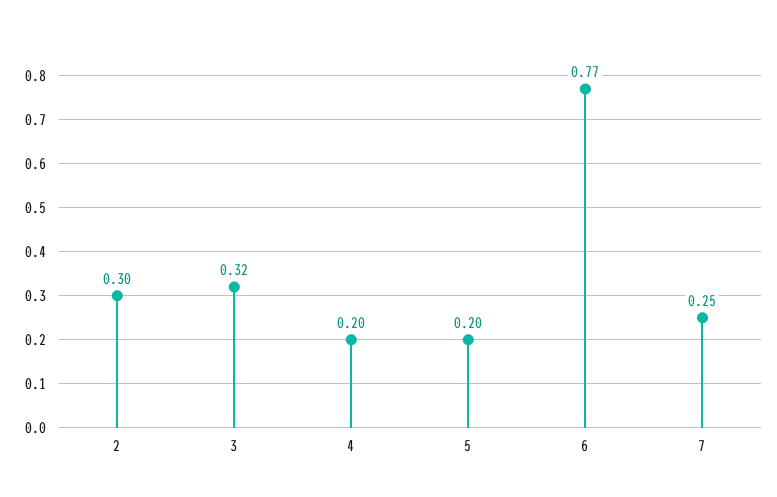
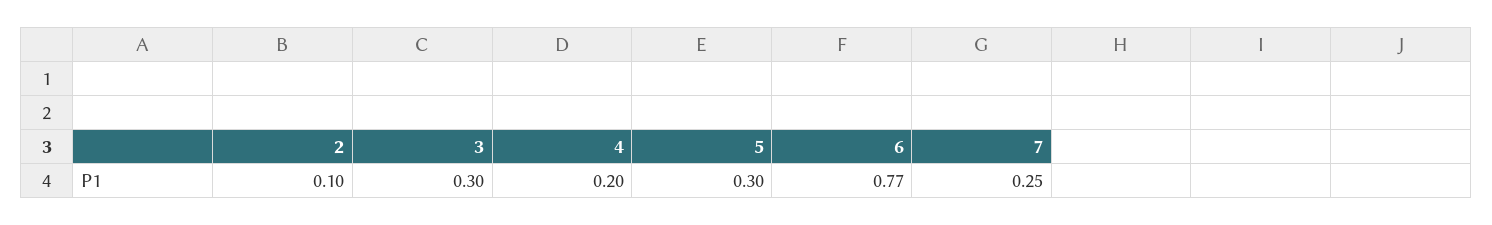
2: 0.3 -> 0.1
3: 0.32 -> 0.3
5: 0.2 -> 0.3

